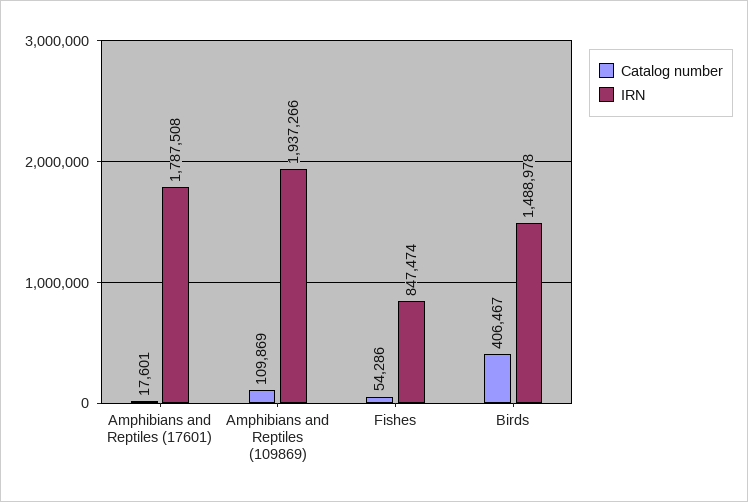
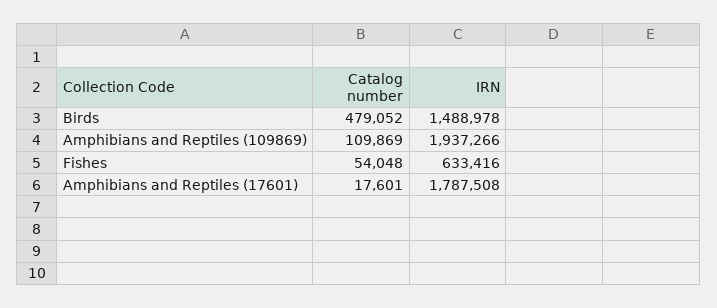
Catalog number, Fishes: 54286 -> 54048
IRN, Fishes: 847474 -> 633416
Catalog number, Birds: 406467 -> 479052

